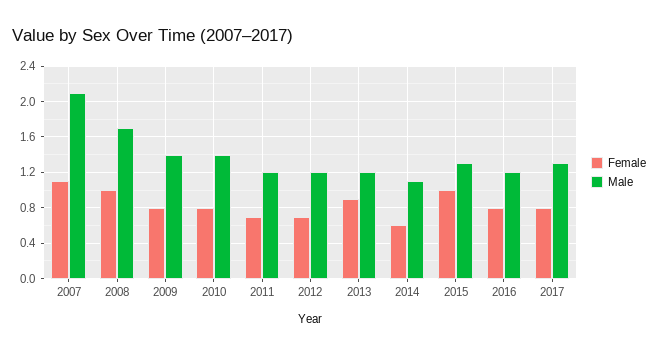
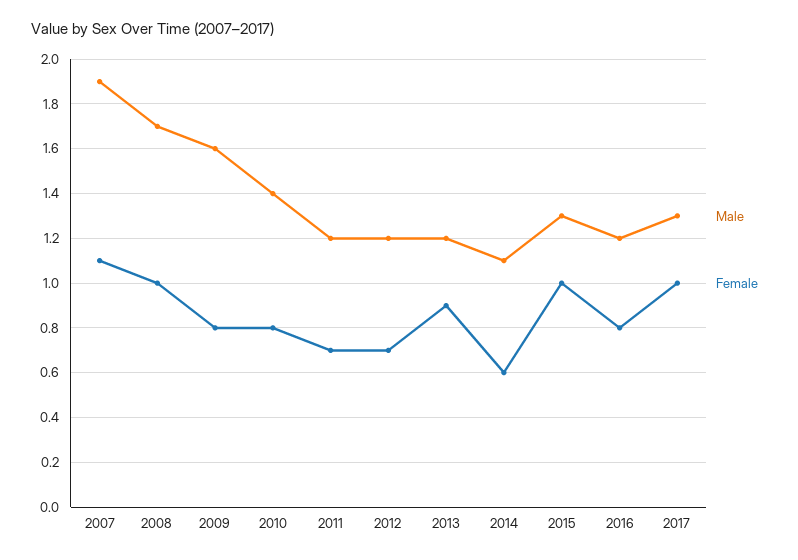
Male, 2007: 2.1 -> 1.9
Male, 2009: 1.4 -> 1.6
Female, 2017: 0.8 -> 1

